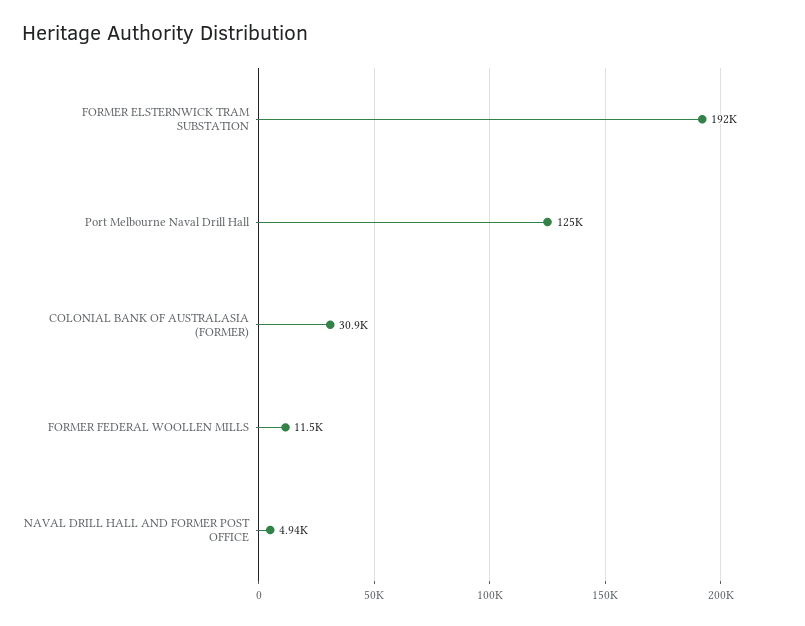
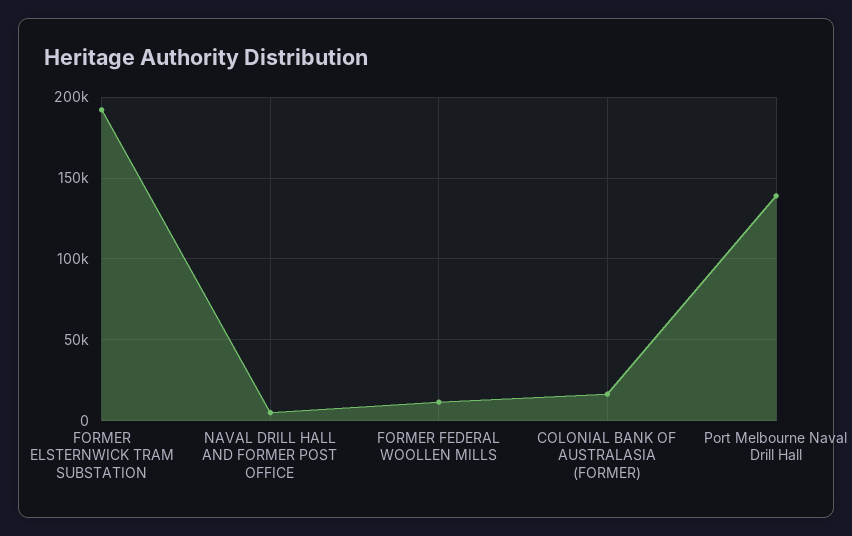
Port Melbourne Naval Drill Hall: 125000 -> 140000
COLONIAL BANK OF AUSTRALASIA (FORMER): 30900 -> 15000

